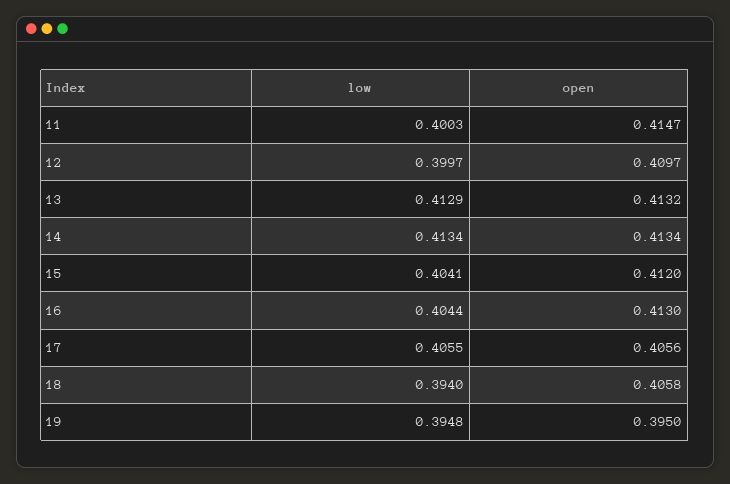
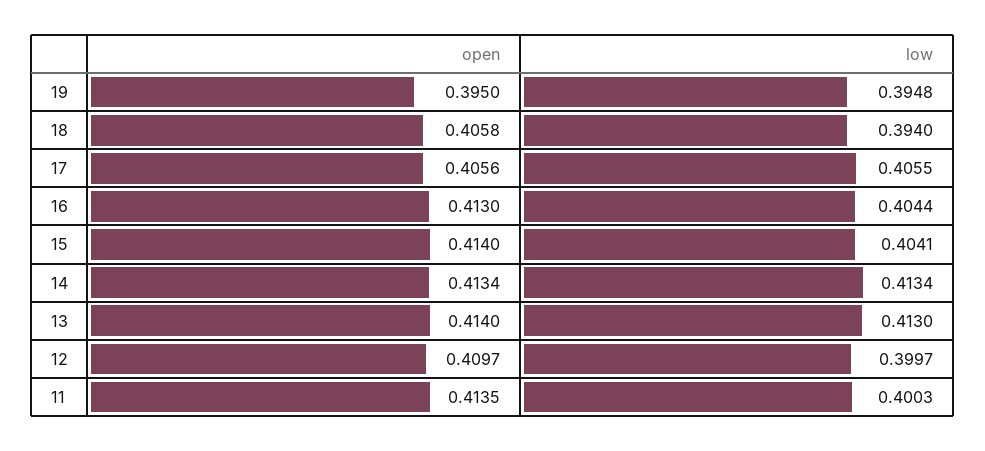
open, 11: 0.4147 -> 0.4135
low, 13: 0.4129 -> 0.413
open, 13: 0.4132 -> 0.414
open, 15: 0.412 -> 0.414

